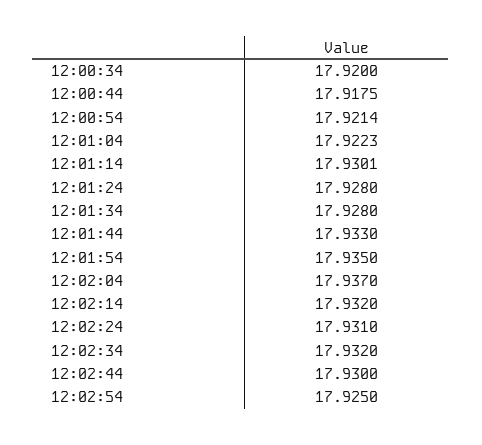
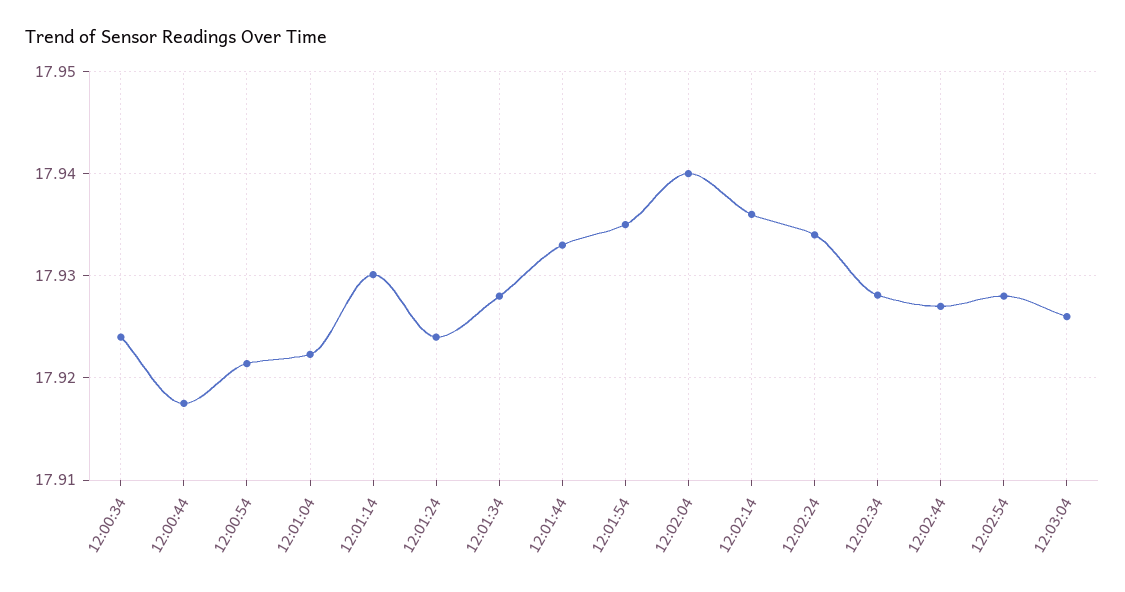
12:00:34: 17.92 -> 17.924
12:01:24: 17.928 -> 17.924
12:02:04: 17.937 -> 17.94
12:02:14: 17.932 -> 17.936
12:02:24: 17.931 -> 17.934
12:02:34: 17.932 -> 17.928
12:02:44: 17.93 -> 17.927
12:02:54: 17.925 -> 17.928
12:03:04: none -> 17.926

